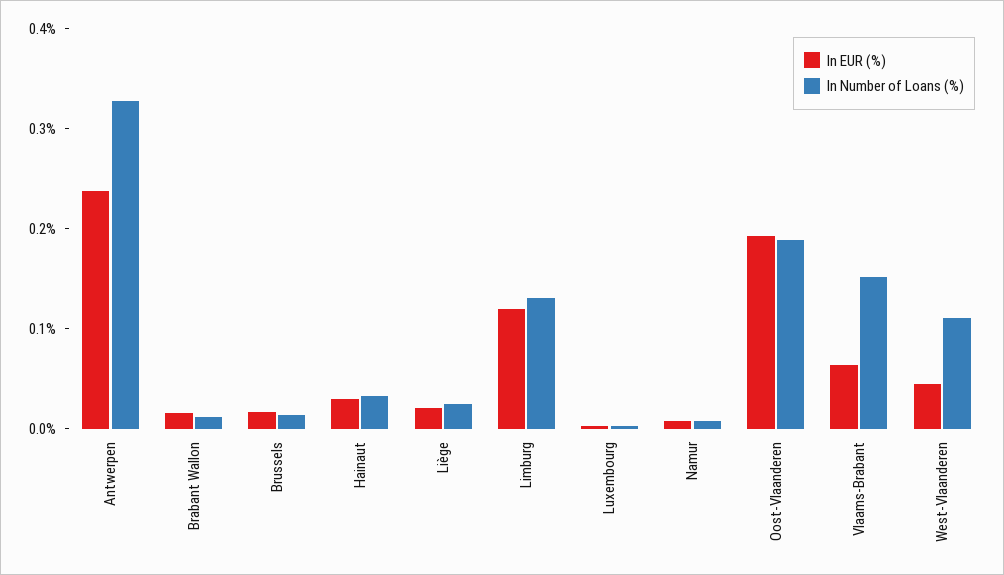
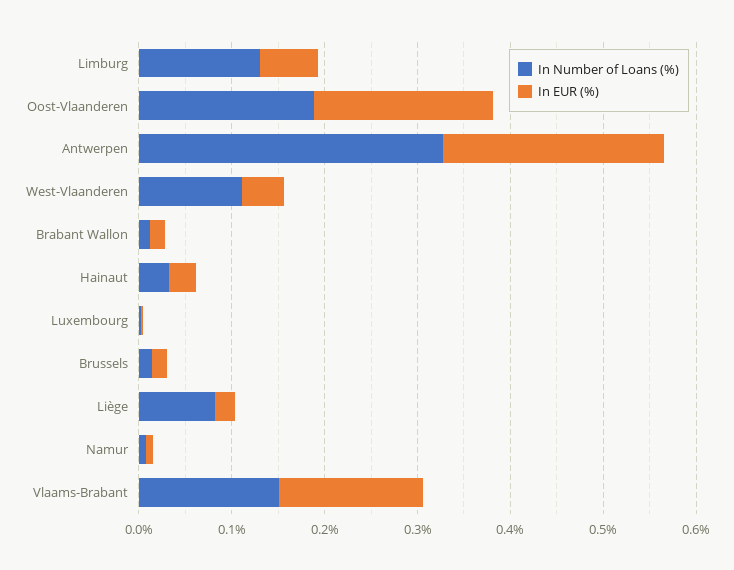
In Number of Loans (%), Liège: 0.02 -> 0.08
In EUR (%), Limburg: 0.12 -> 0.06
In EUR (%), Vlaams-Brabant: 0.06 -> 0.16

